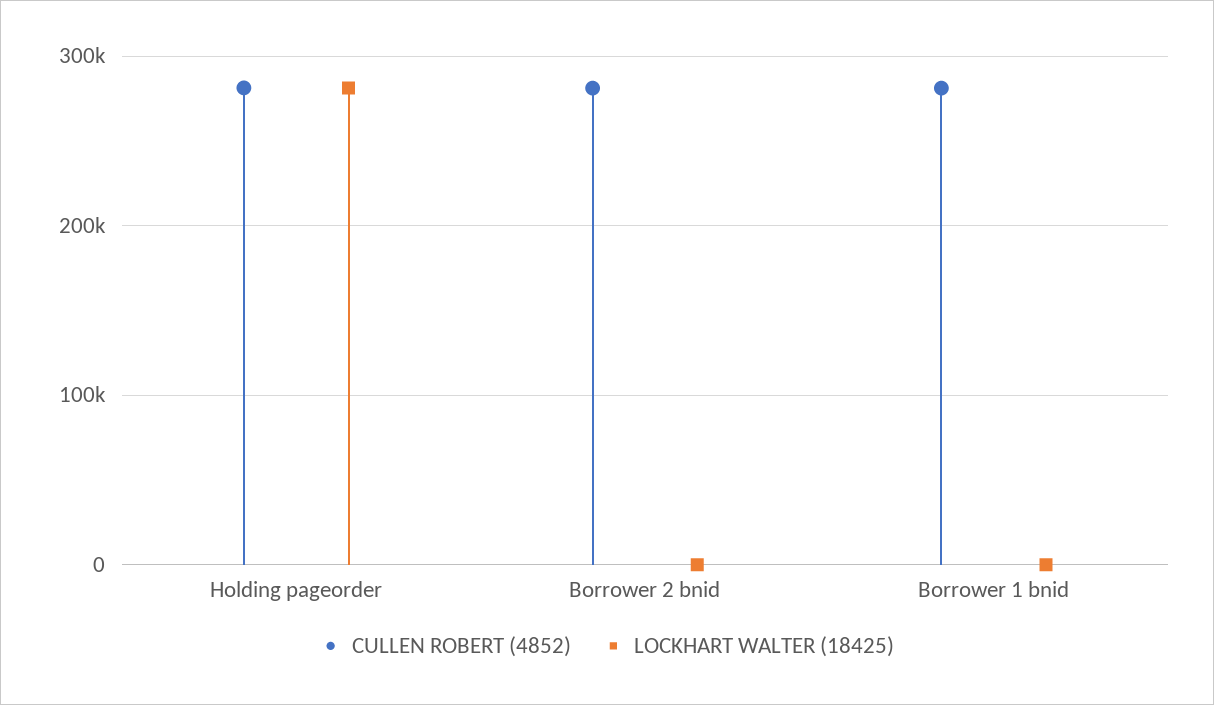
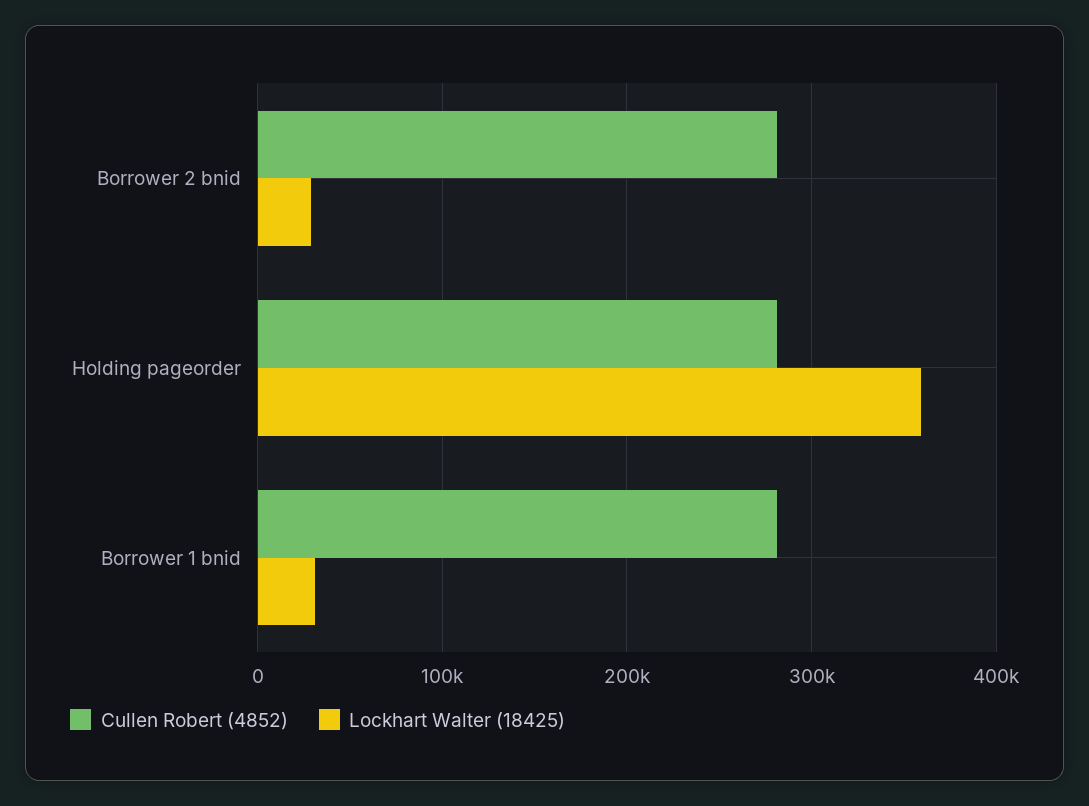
LOCKHART WALTER (18425), Holding pageorder: 280000 -> 360000
LOCKHART WALTER (18425), Borrower 2 bnid: 0 -> 30000
LOCKHART WALTER (18425), Borrower 1 bnid: 0 -> 30000

